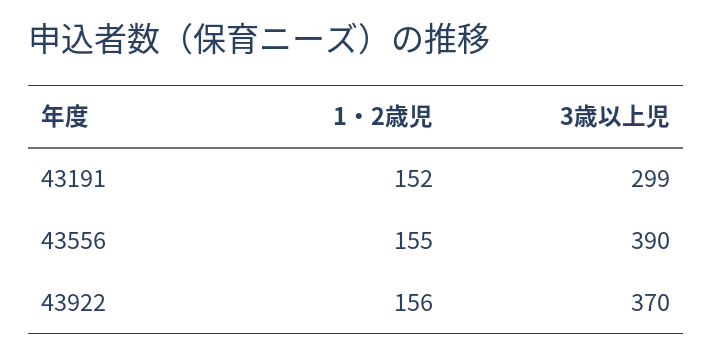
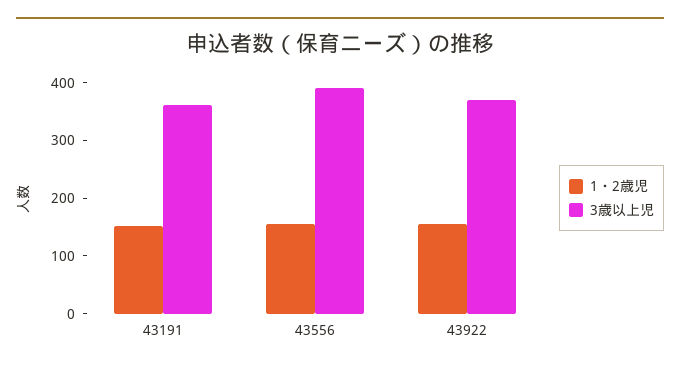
3歳以上児, 43191: 299 -> 360

